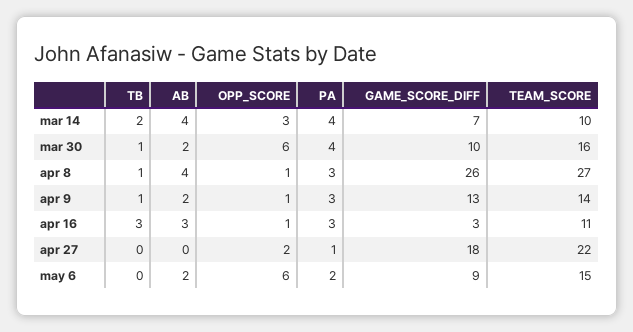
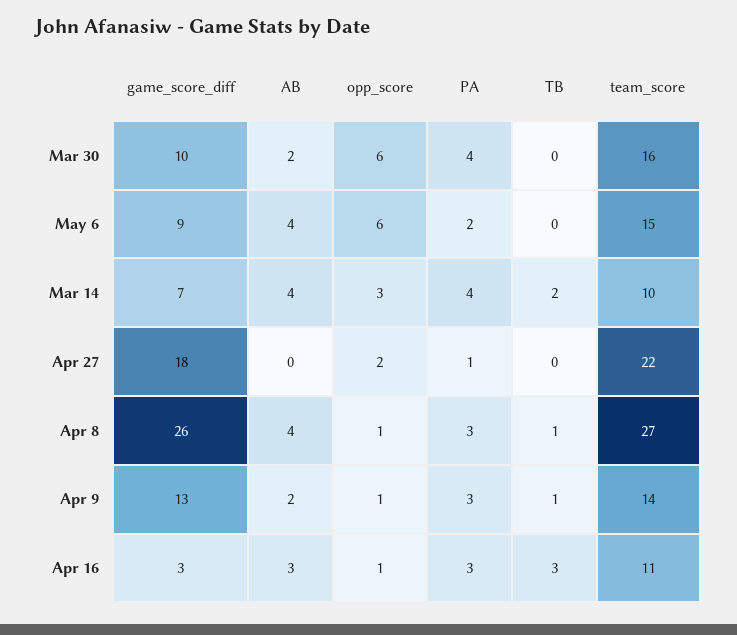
TB, mar 30: 1 -> 0
AB, may 6: 2 -> 4

